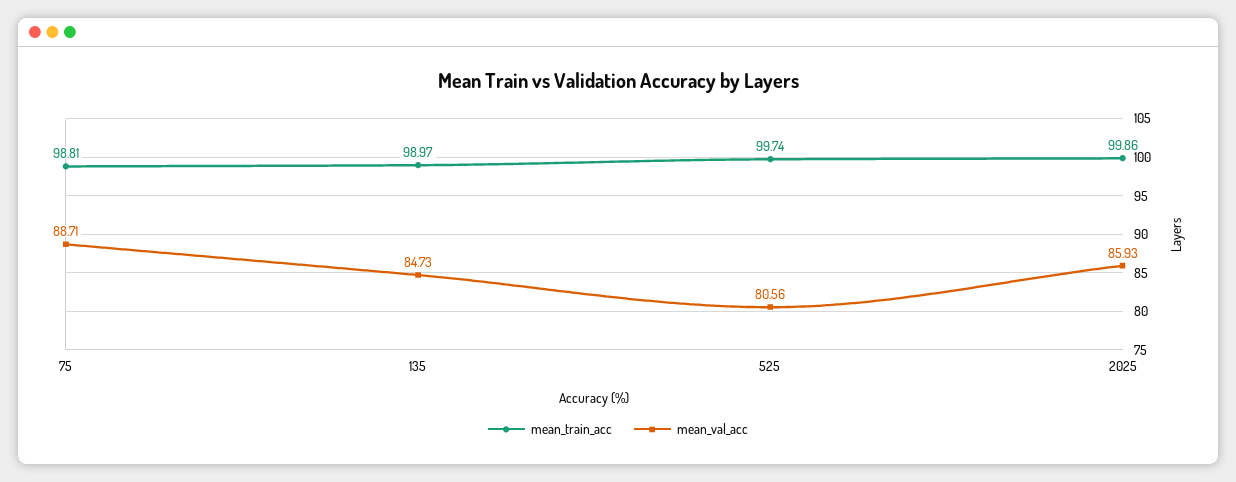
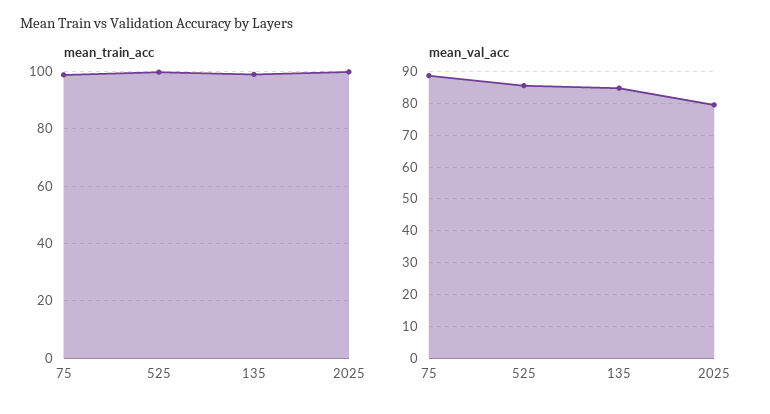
mean_val_acc, 525: 80.56 -> 86
mean_val_acc, 2025: 85.93 -> 80

